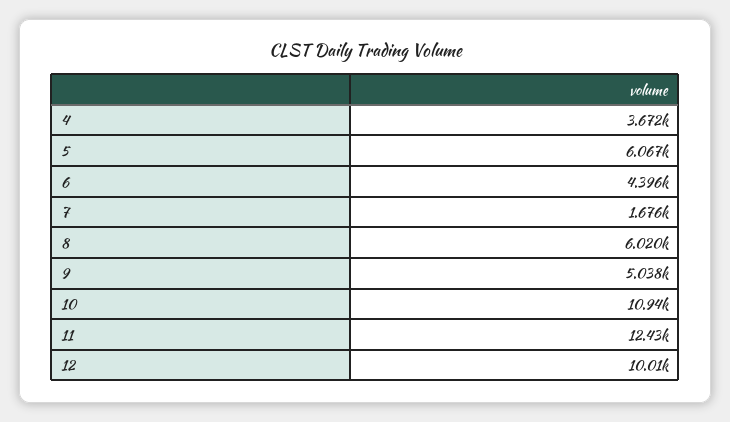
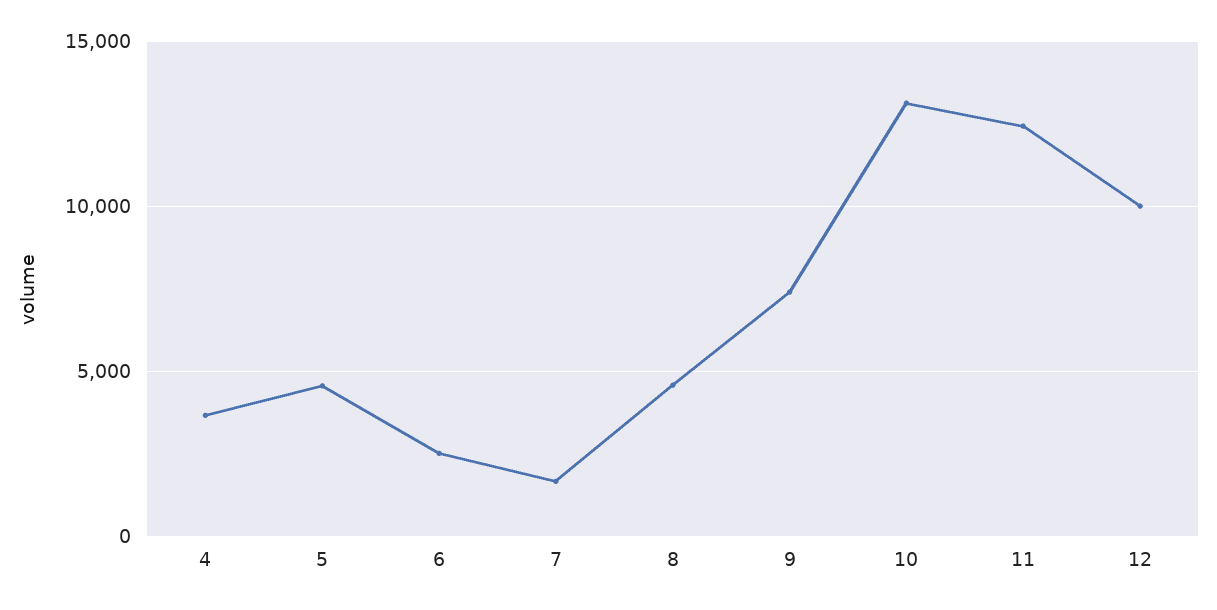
5: 6067 -> 4500
6: 4396 -> 2500
8: 6020 -> 4500
9: 5038 -> 7500
10: 10940 -> 13000

